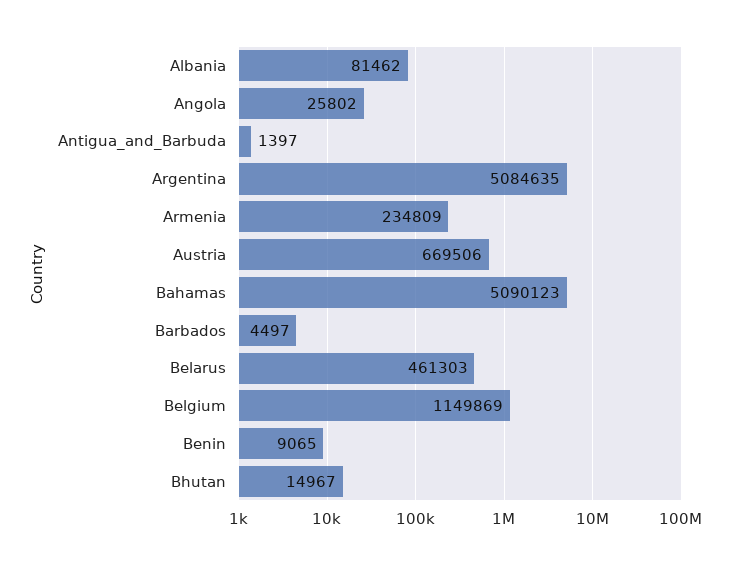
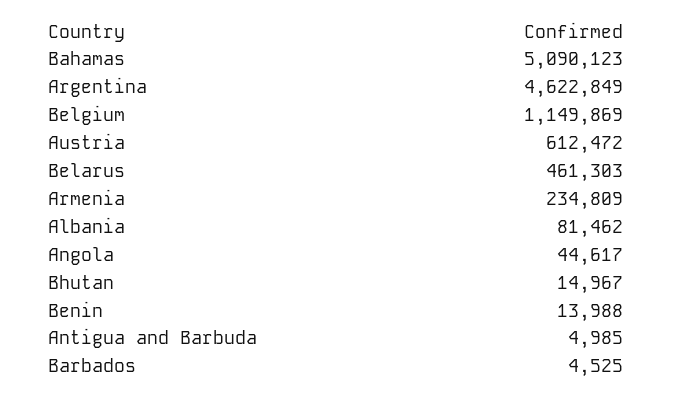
Angola: 25802 -> 44617
Antigua_and_Barbuda: 1397 -> 4985
Argentina: 5084635 -> 4622849
Austria: 669506 -> 612472
Barbados: 4497 -> 4525
Benin: 9065 -> 13988

